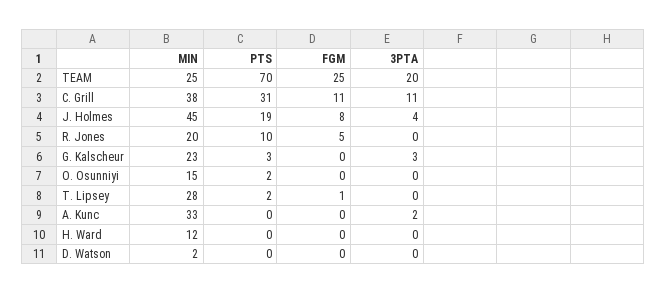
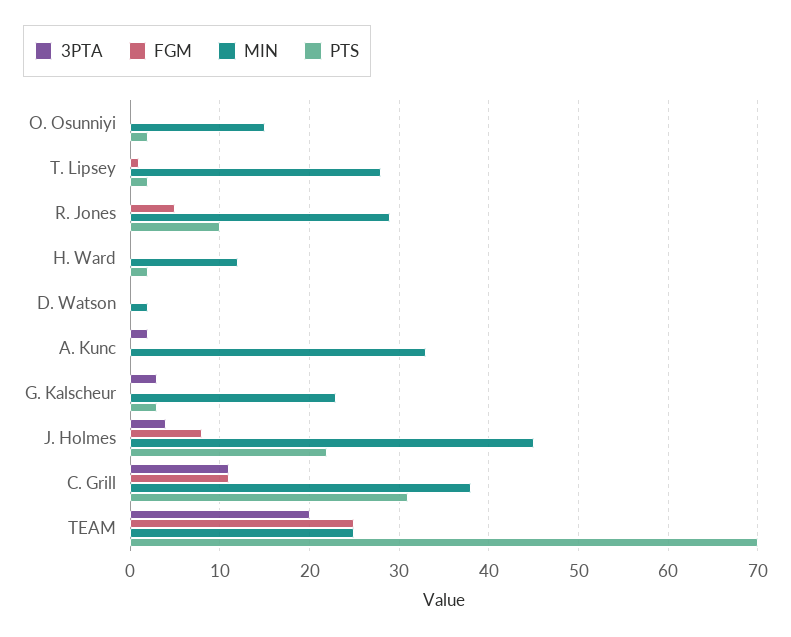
PTS, J. Holmes: 19 -> 22
MIN, R. Jones: 20 -> 29
PTS, H. Ward: 0 -> 2

